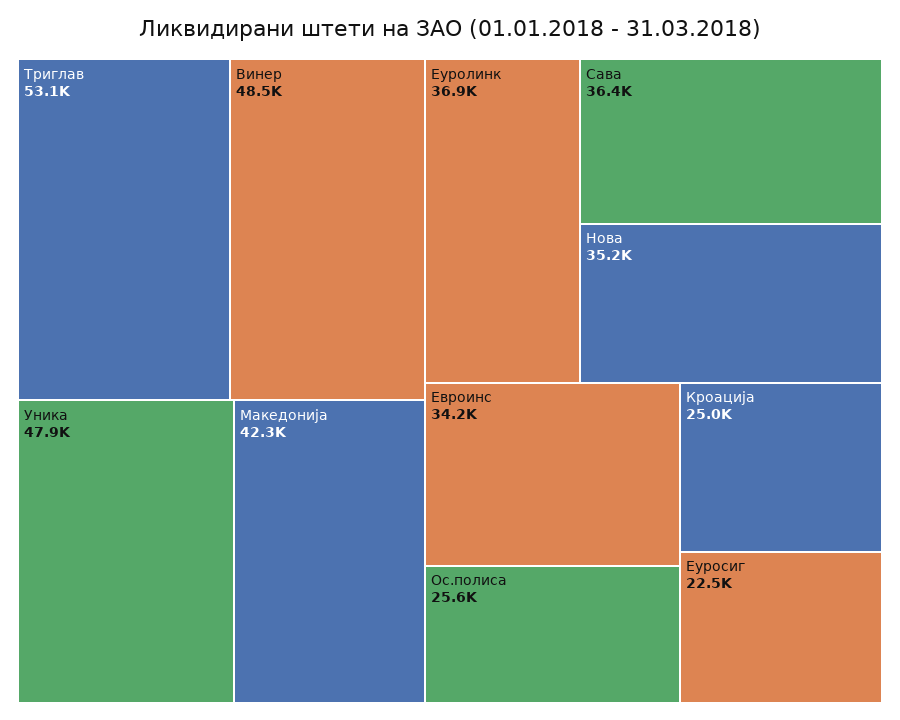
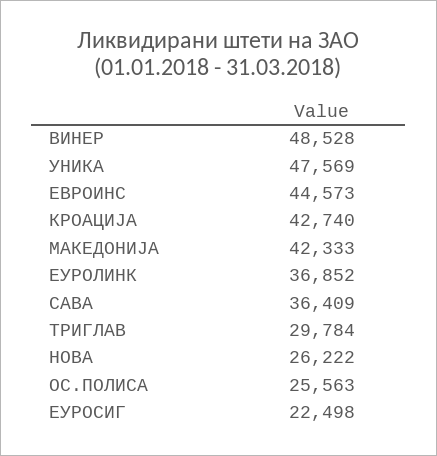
Триглав: 53100 -> 29784
Уника: 47900 -> 47569
Нова: 35200 -> 26222
Евроинс: 34200 -> 44573
Кроација: 25000 -> 42740

